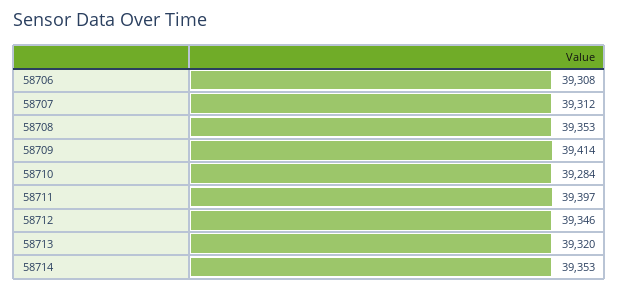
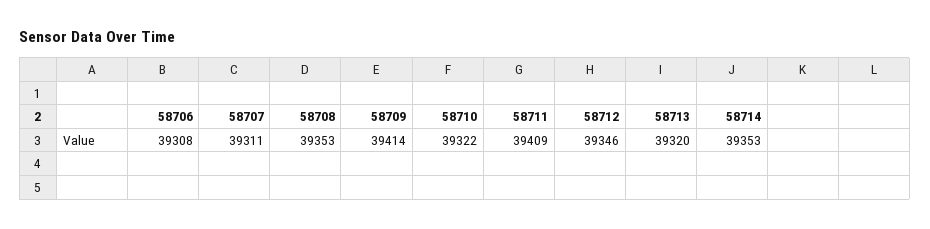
58707: 39312 -> 39311
58710: 39284 -> 39322
58711: 39397 -> 39409

